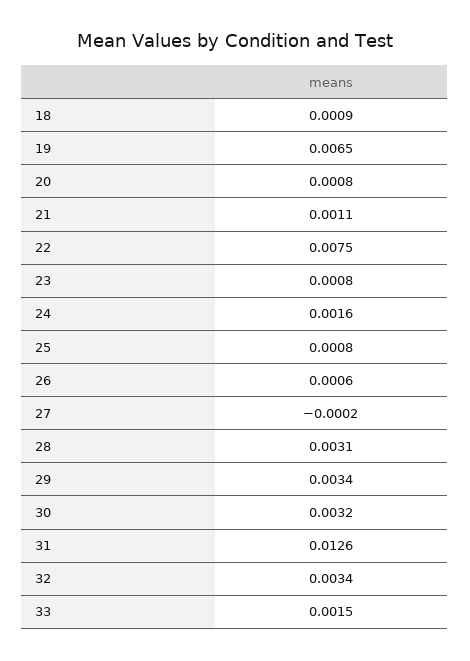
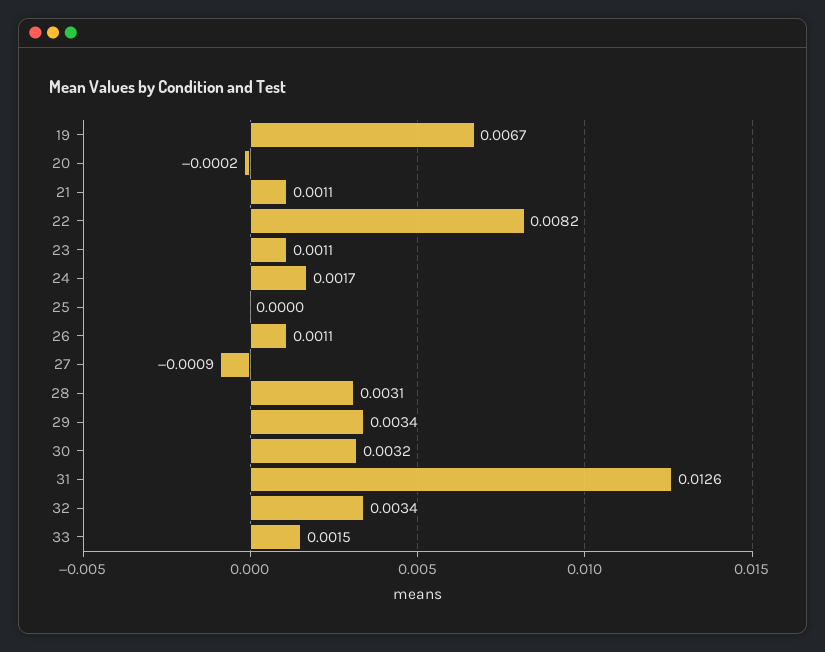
18: 0.0009 -> none
19: 0.0065 -> 0.0067
20: 0.0008 -> -0.0002
22: 0.0075 -> 0.0082
23: 0.0008 -> 0.0011
24: 0.0016 -> 0.0017
25: 0.0008 -> 0
26: 0.0006 -> 0.0011
27: -0.0002 -> -0.0009

